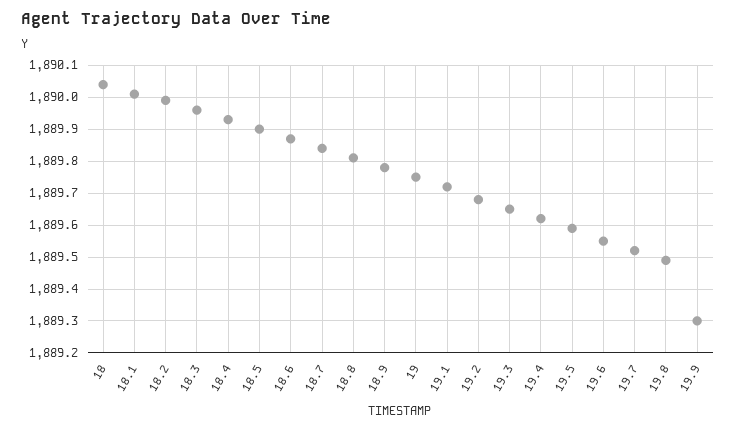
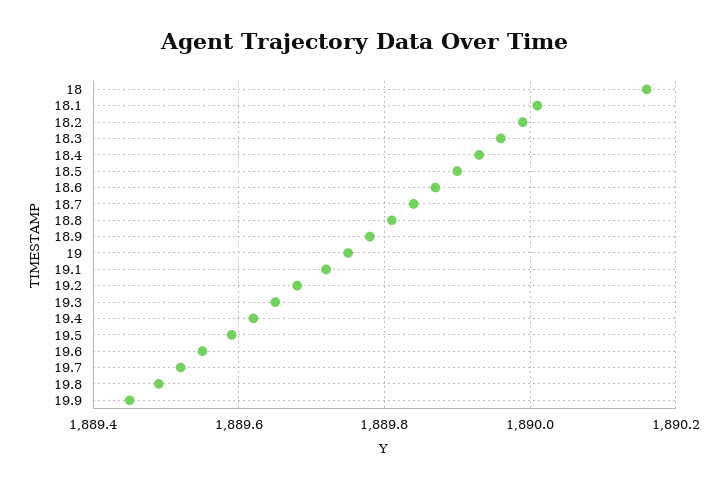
18: 1890.05 -> 1890.15
19.9: 1889.3 -> 1889.45

